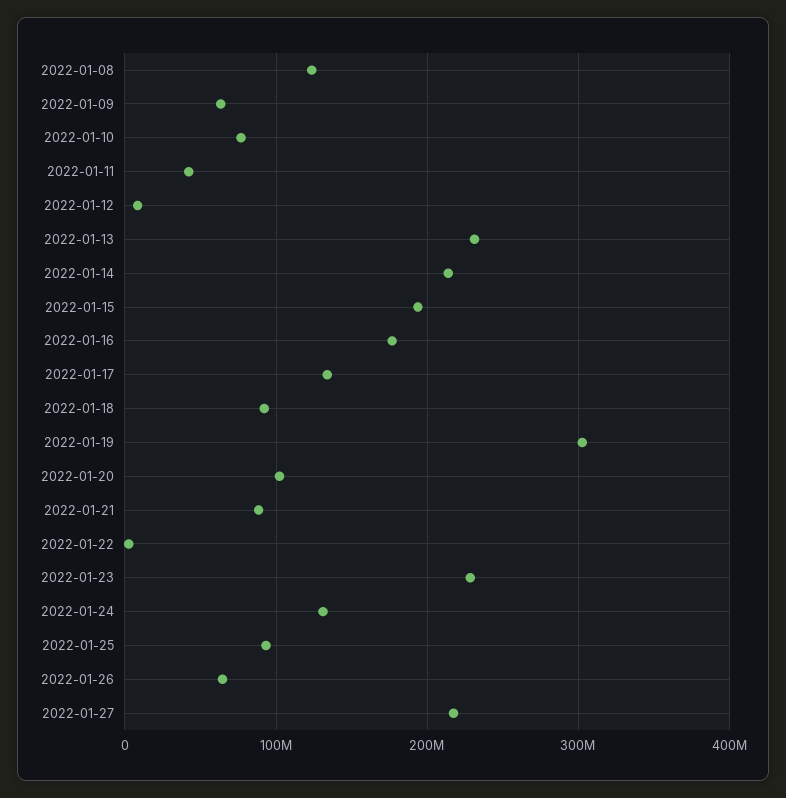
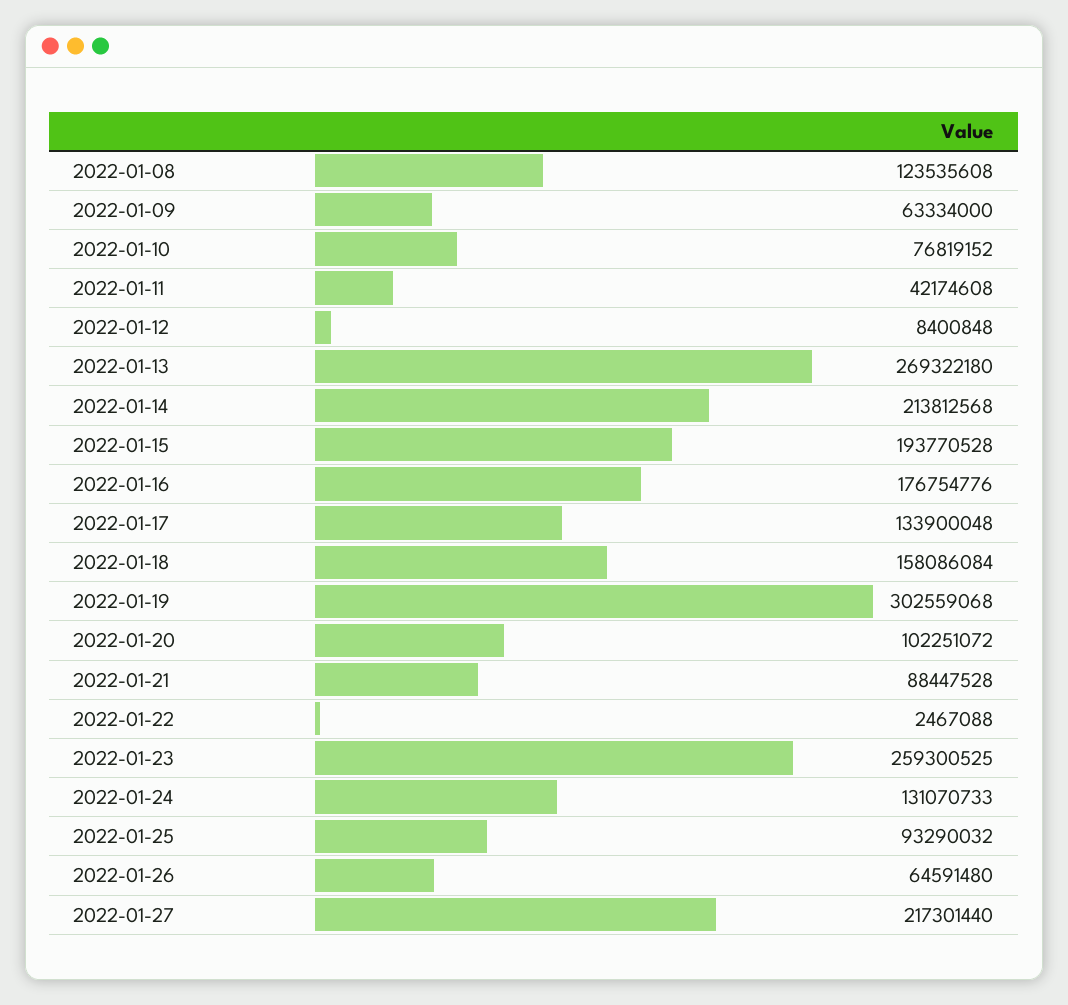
2022-01-13: 230000000 -> 269322180
2022-01-18: 90000000 -> 158086084
2022-01-23: 230000000 -> 259300525

